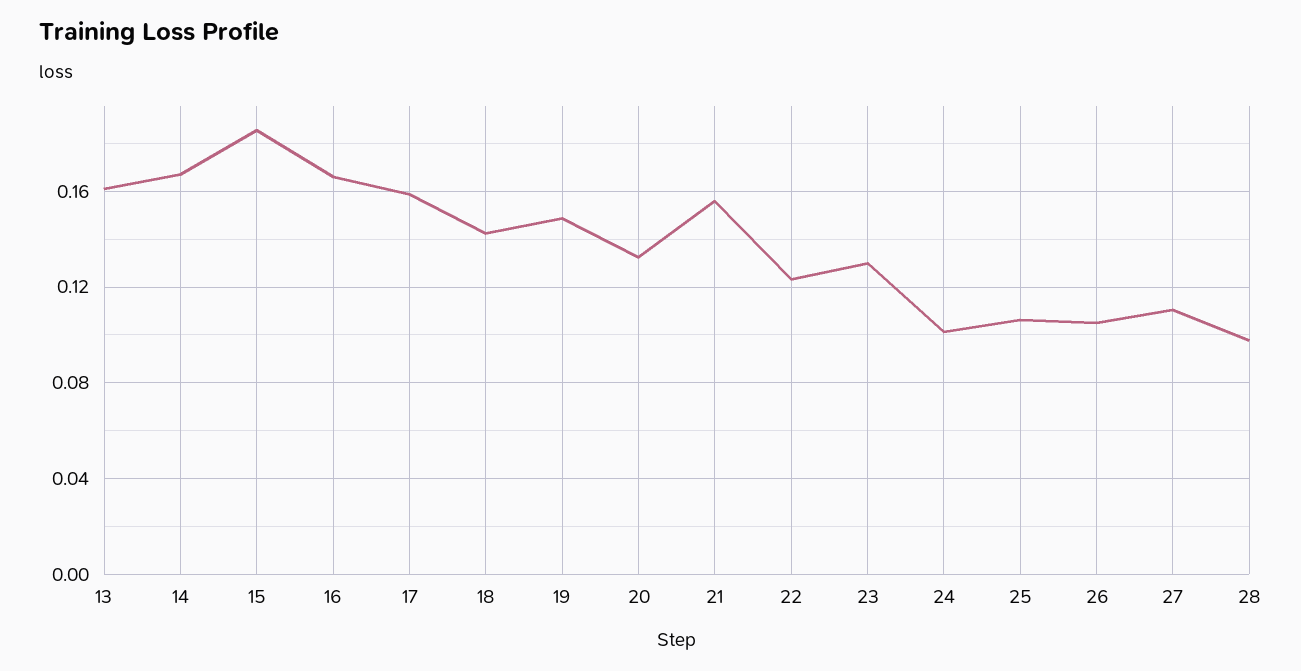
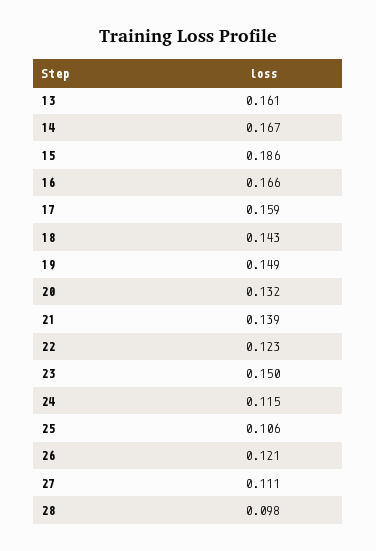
21: 0.155 -> 0.139
23: 0.13 -> 0.15
24: 0.1 -> 0.115
26: 0.105 -> 0.121

